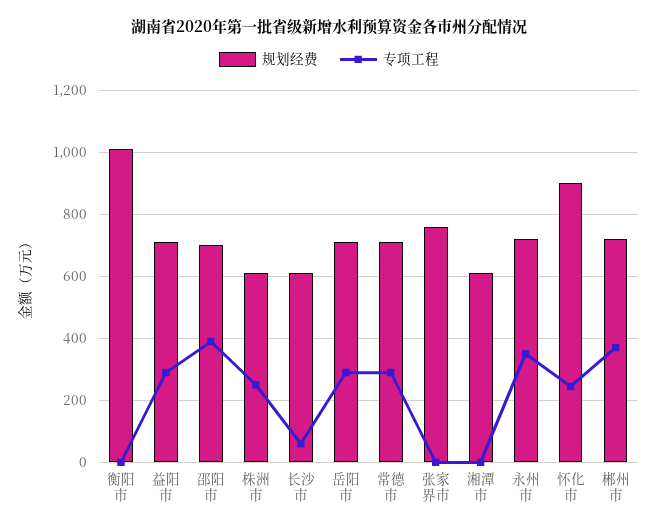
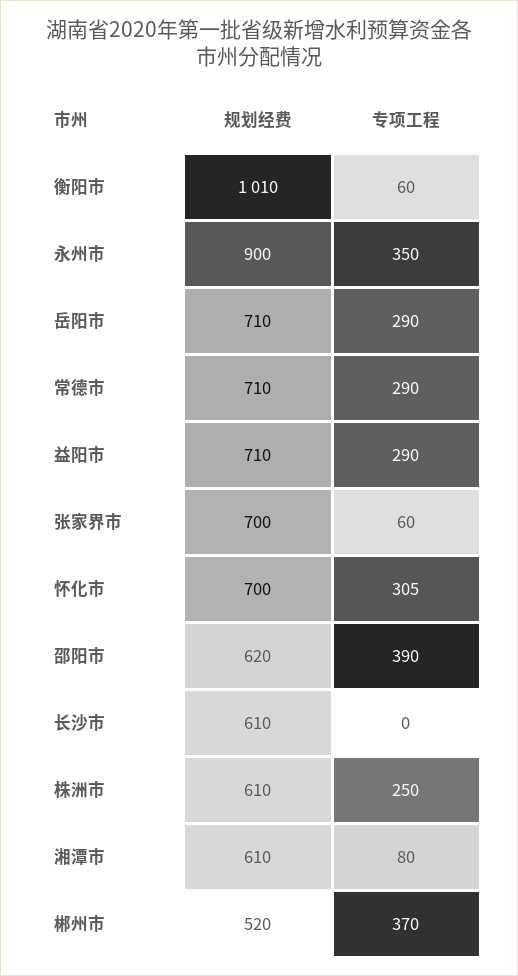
专项工程, 衡阳市: 0 -> 60
规划经费, 邵阳市: 700 -> 620
专项工程, 长沙市: 60 -> 0
规划经费, 张家界市: 760 -> 700
专项工程, 张家界市: 0 -> 60
专项工程, 湘潭市: 0 -> 80
规划经费, 永州市: 720 -> 900
规划经费, 怀化市: 900 -> 700
专项工程, 怀化市: 240 -> 305
规划经费, 郴州市: 720 -> 520

